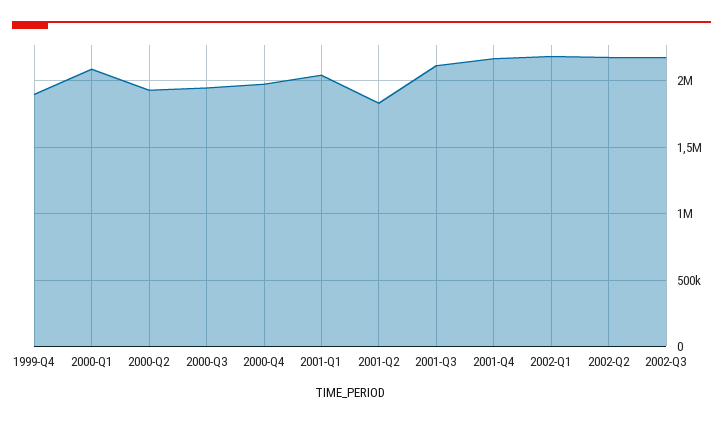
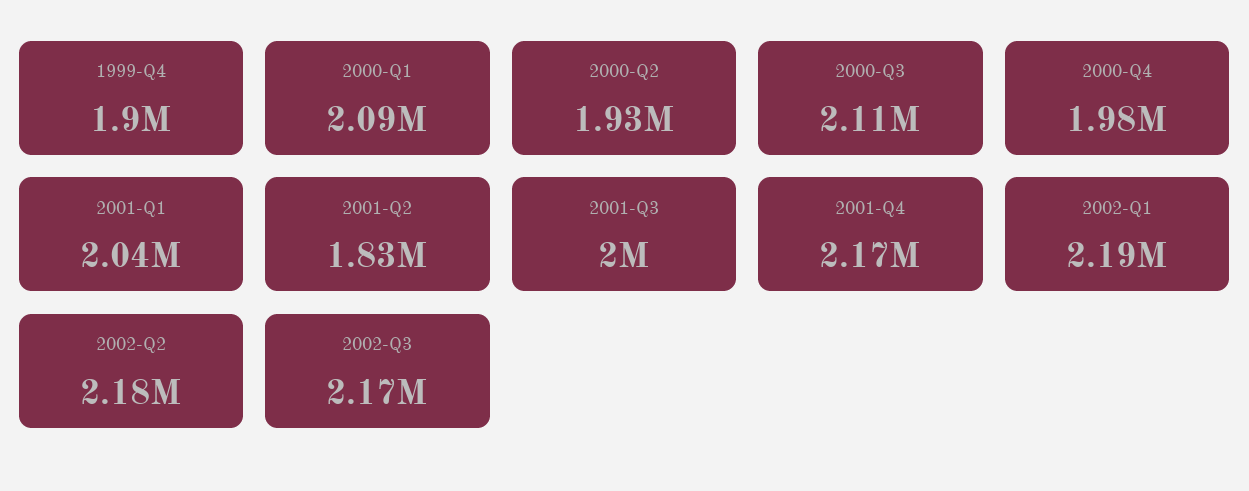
2000-Q3: 1950000 -> 2110000
2001-Q3: 2100000 -> 2000000

